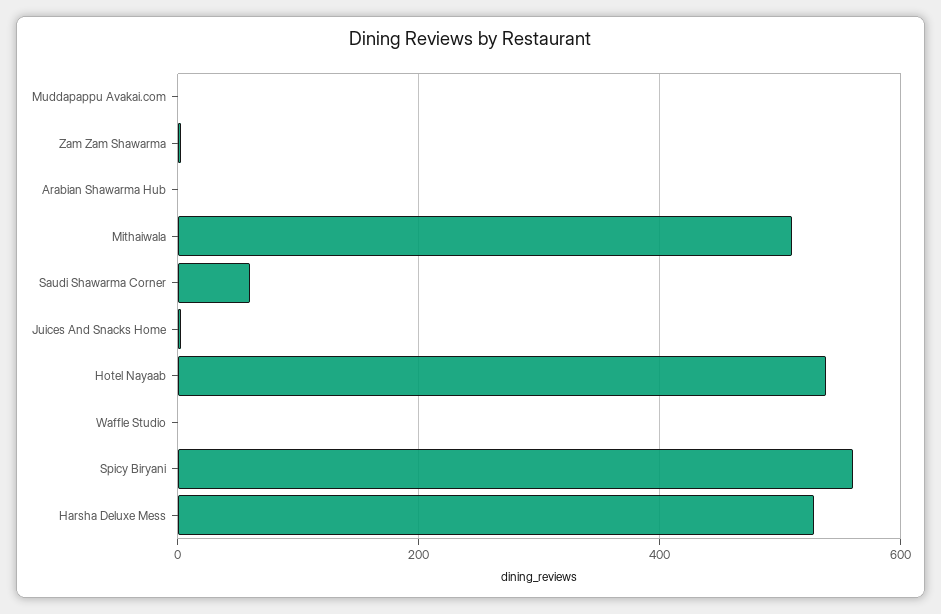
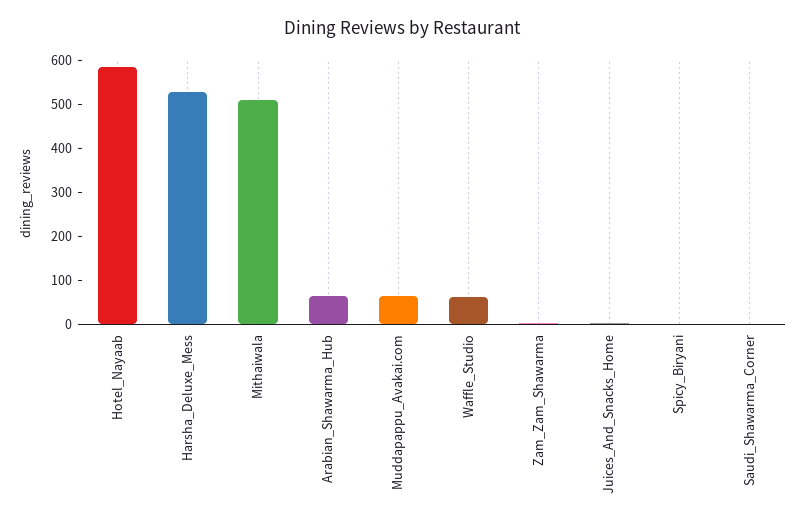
Muddapappu Avakai.com: 0 -> 60
Arabian Shawarma Hub: 0 -> 60
Saudi Shawarma Corner: 60 -> 0
Hotel Nayaab: 540 -> 580
Waffle Studio: 0 -> 60
Spicy Biryani: 560 -> 0

